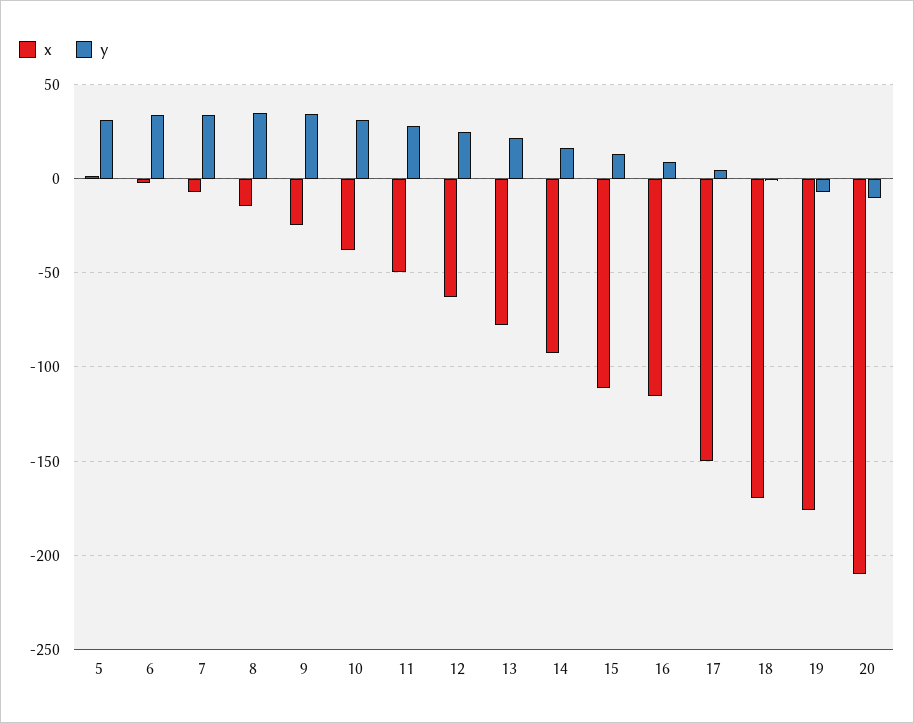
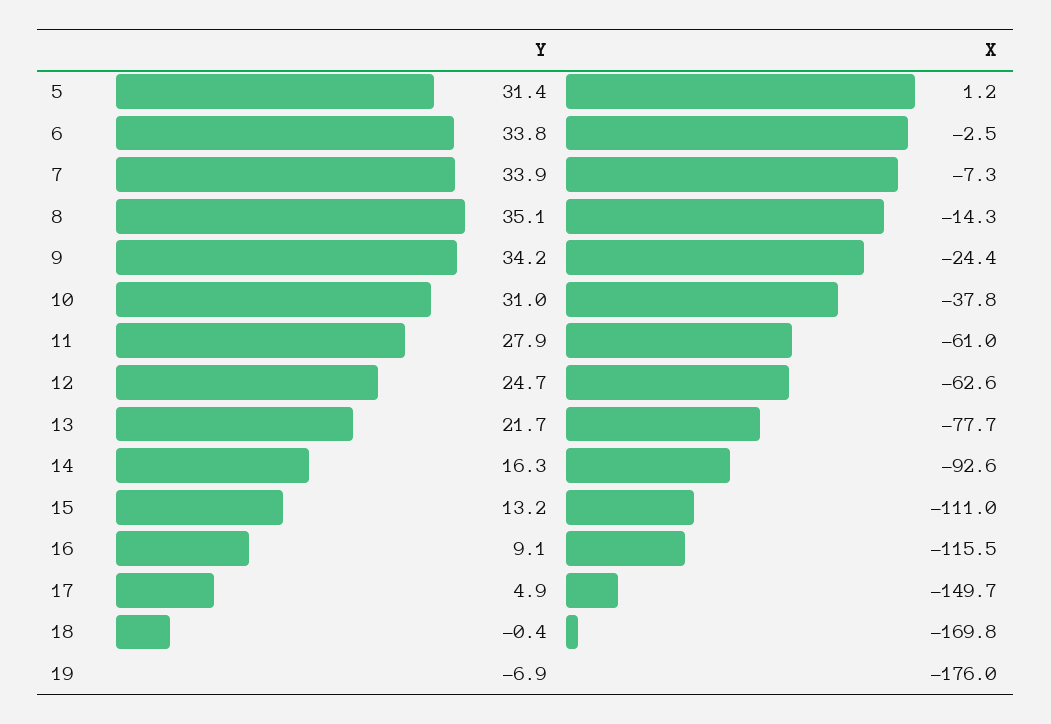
x, 11: -50 -> -61
x, 20: -210 -> none
y, 20: -10 -> none

